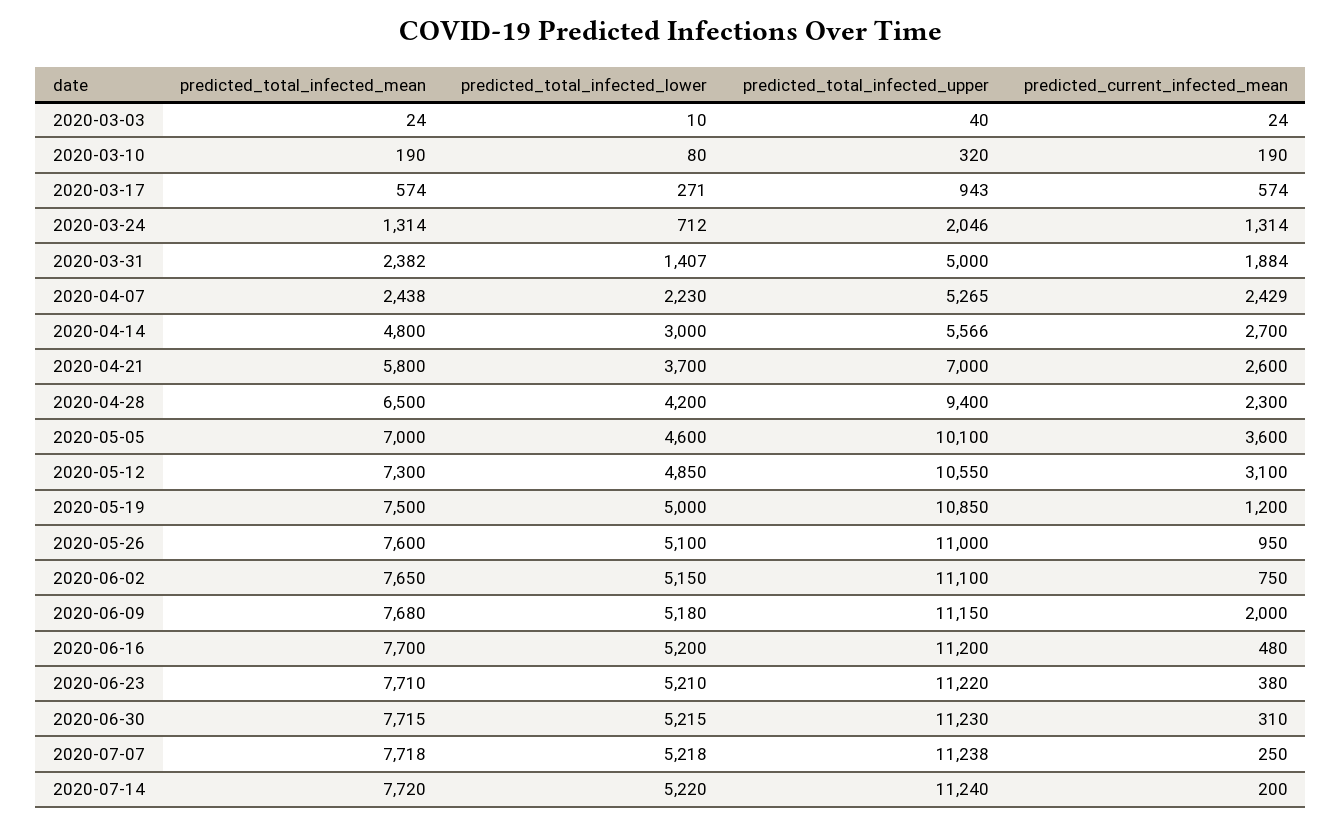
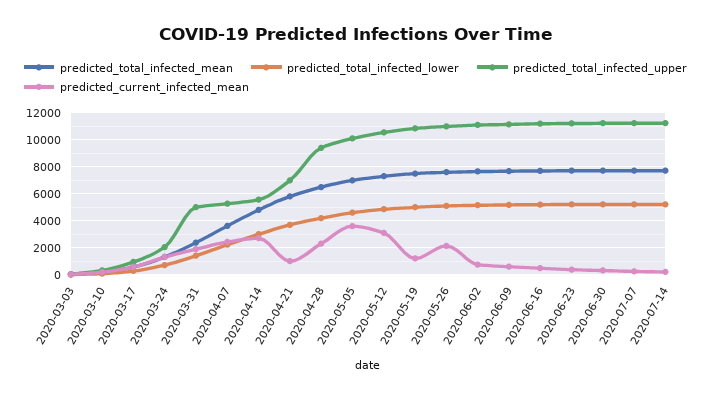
predicted_total_infected_mean, 2020-04-07: 2438 -> 3500
predicted_current_infected_mean, 2020-04-21: 2600 -> 1000
predicted_current_infected_mean, 2020-05-26: 950 -> 2000
predicted_current_infected_mean, 2020-06-09: 2000 -> 500

